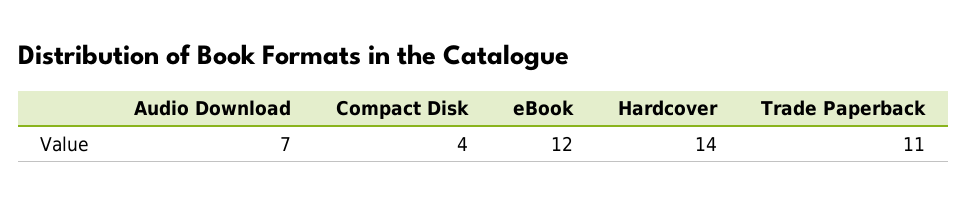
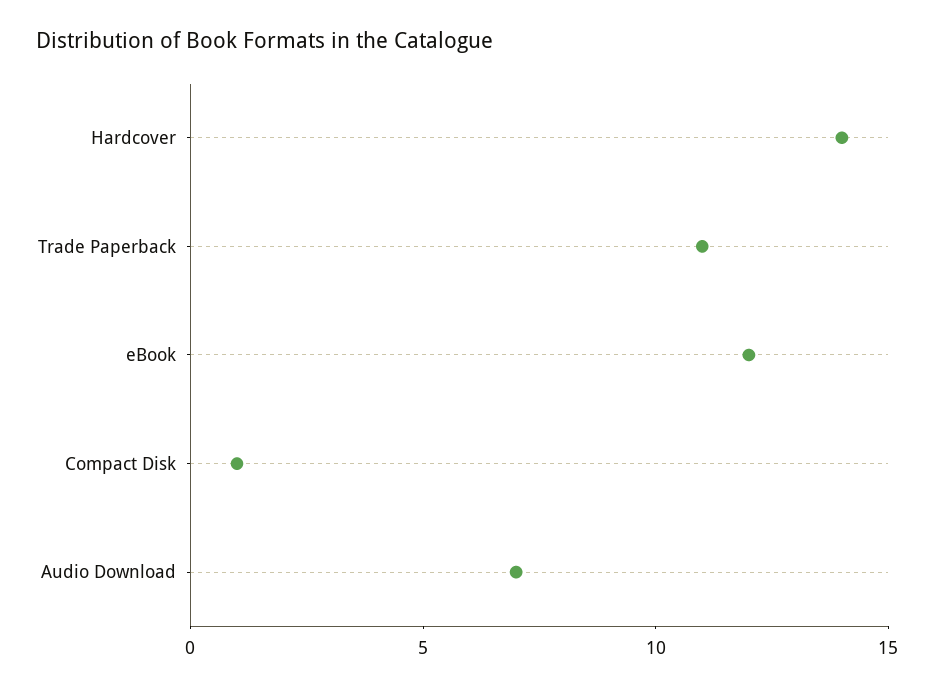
Compact Disk: 4 -> 1

